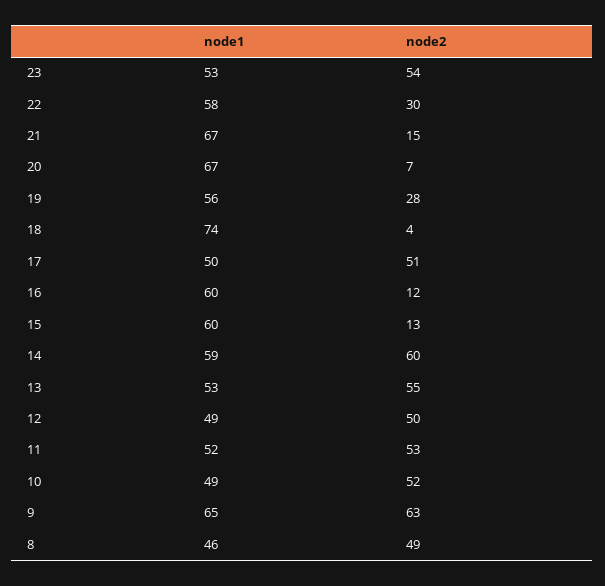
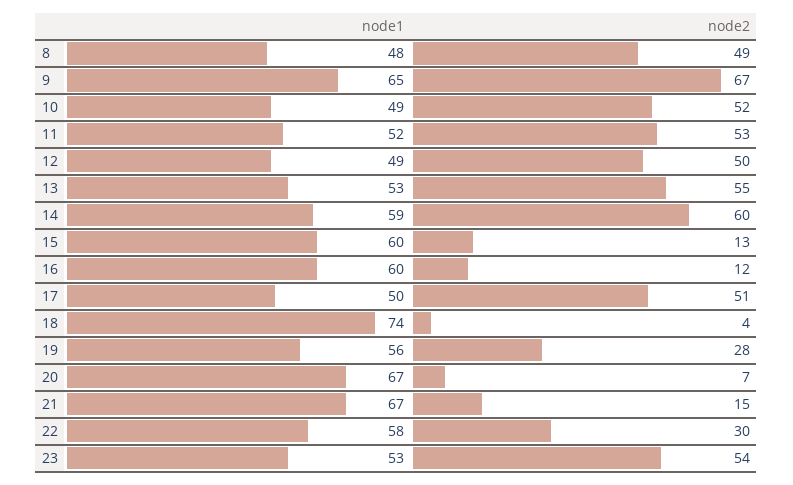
node2, 9: 63 -> 67
node1, 8: 46 -> 48

